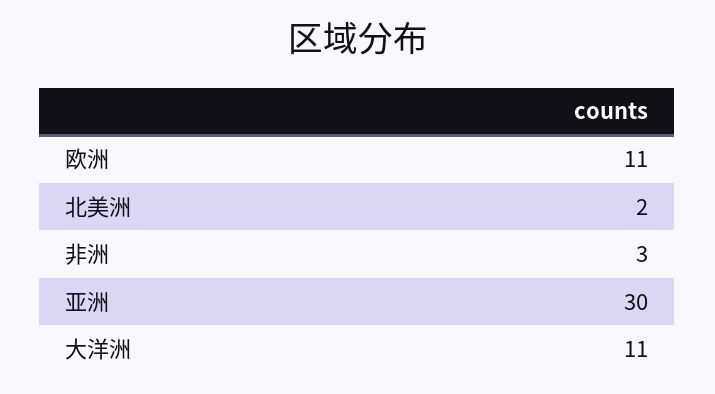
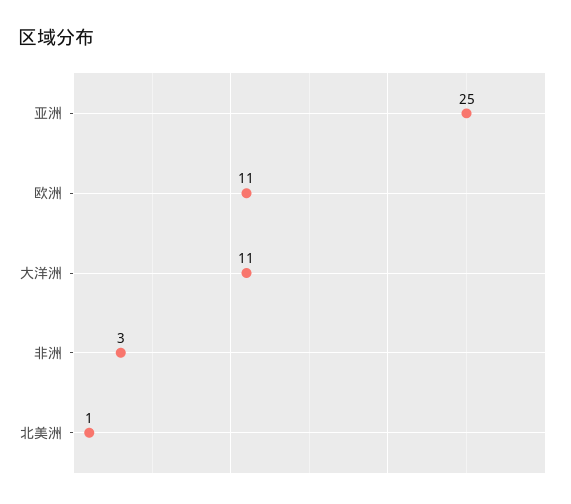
北美洲: 2 -> 1
亚洲: 30 -> 25

